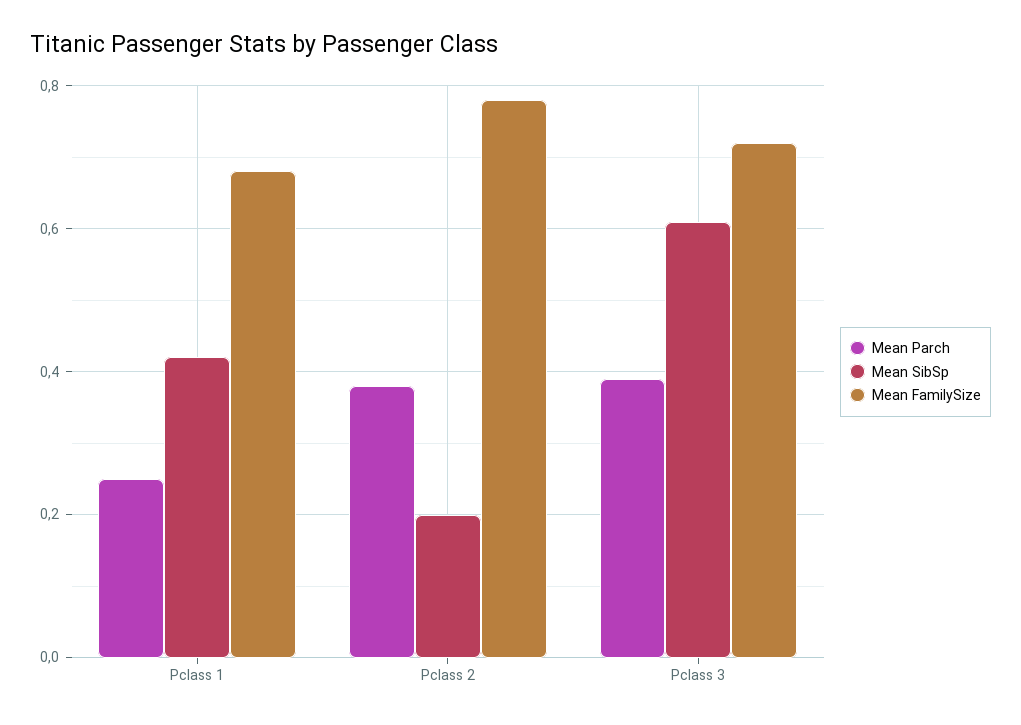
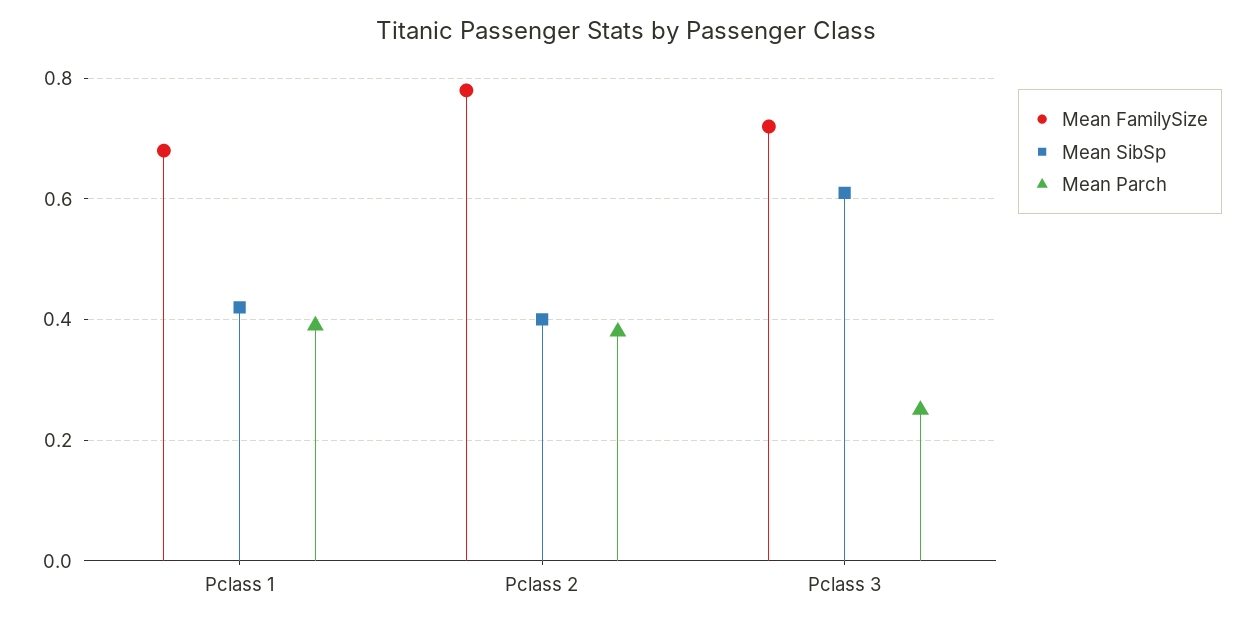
Mean Parch, Pclass 1: 0.25 -> 0.4
Mean SibSp, Pclass 2: 0.2 -> 0.4
Mean Parch, Pclass 3: 0.4 -> 0.25

